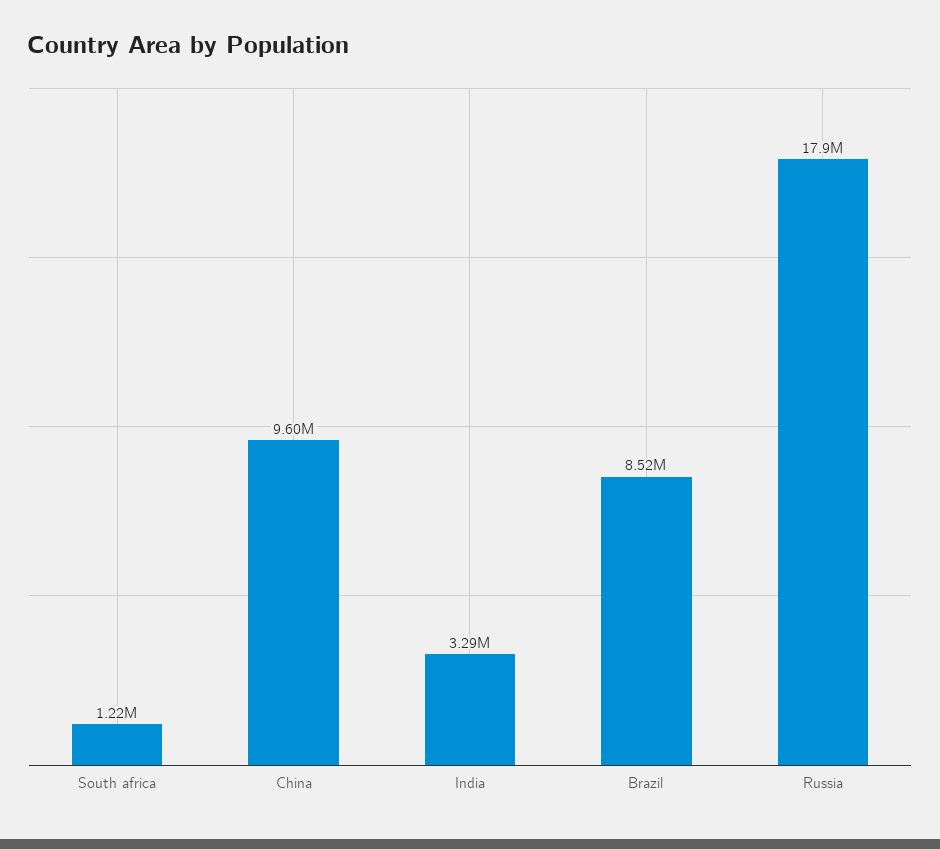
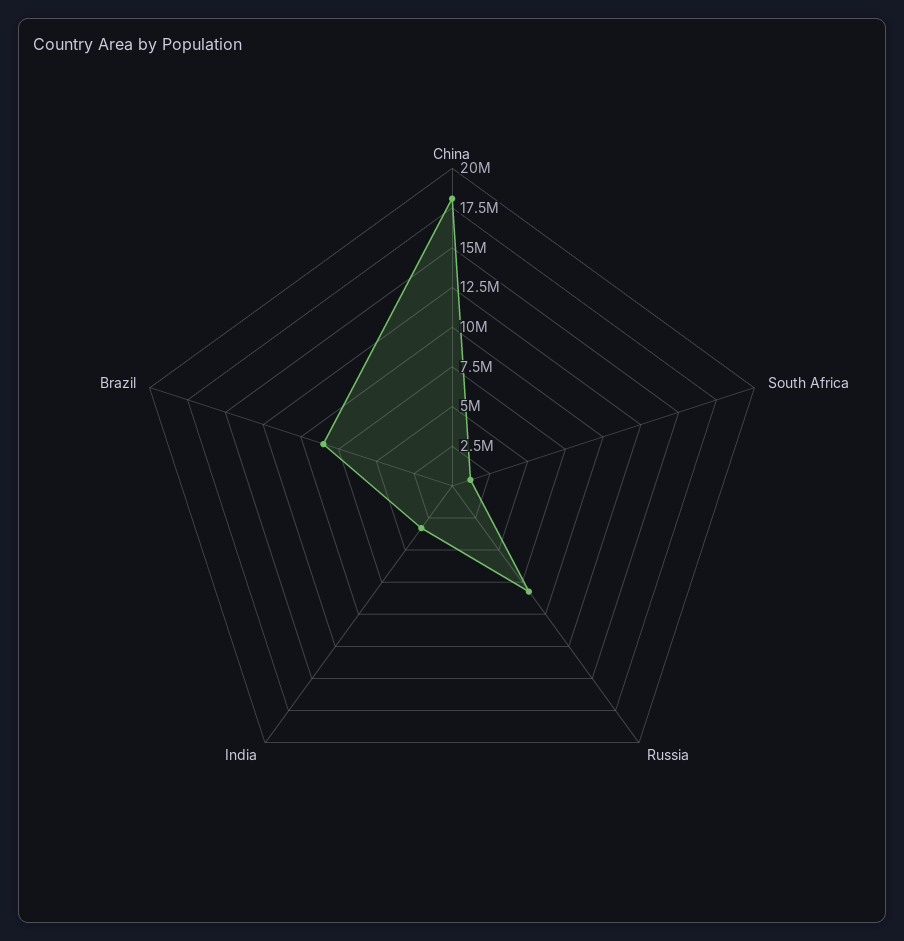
China: 9600000 -> 17500000
Russia: 17900000 -> 7500000

